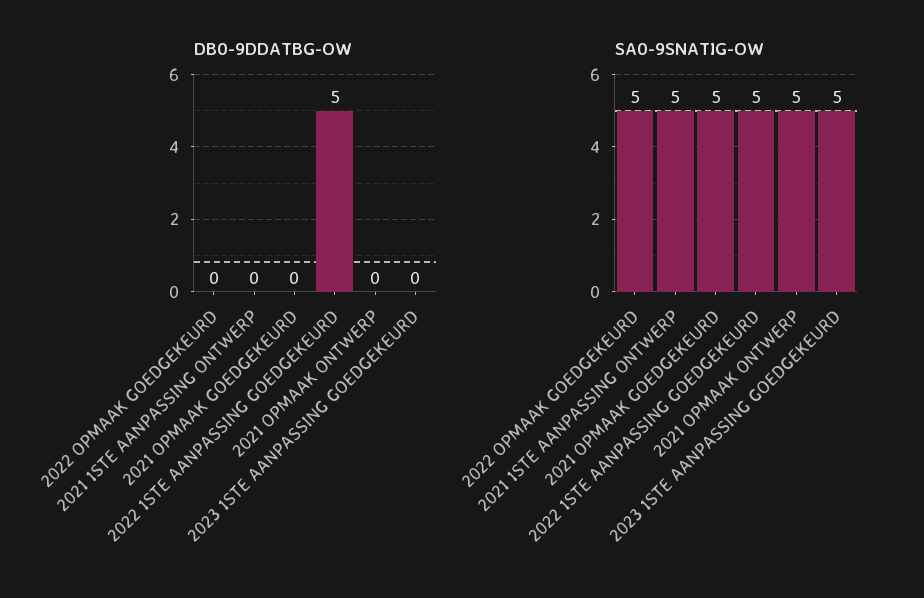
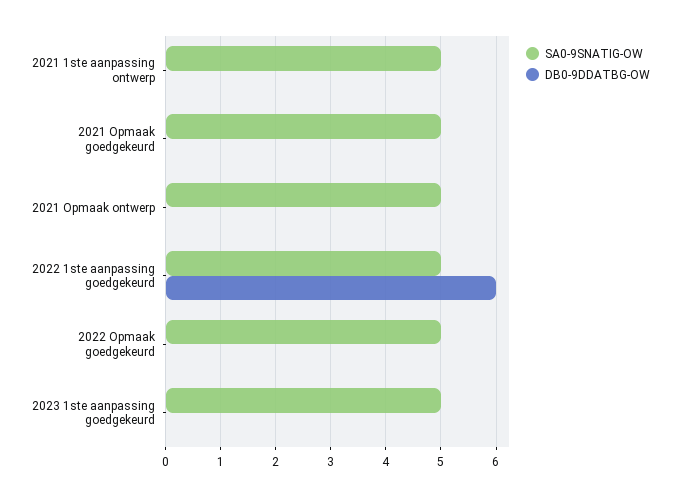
DB0-9DDATBG-OW, 2022 1STE AANPASSING GOEDGEKEURD: 5 -> 6

